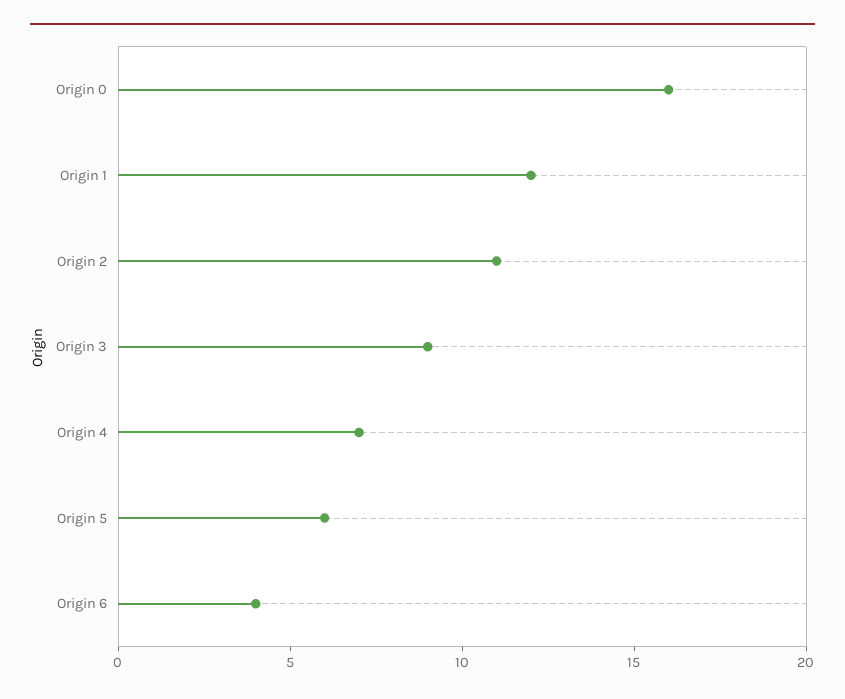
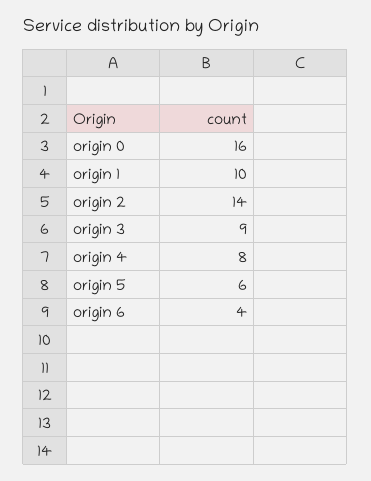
Origin 1: 12 -> 10
Origin 2: 11 -> 14
Origin 4: 7 -> 8

